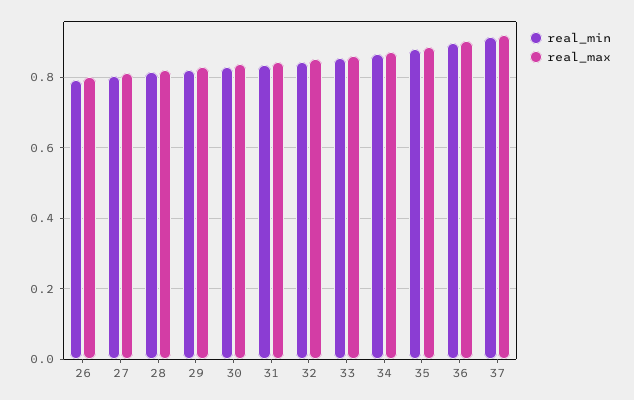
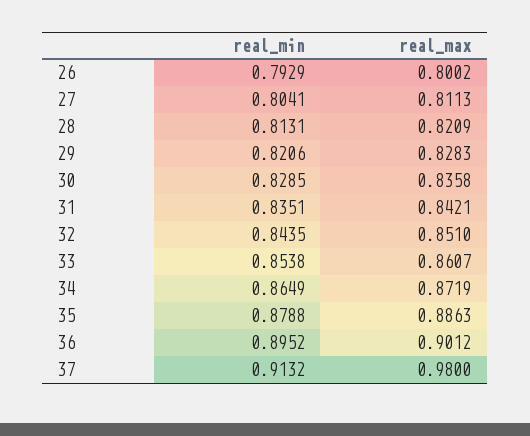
real_max, 37: 0.92 -> 0.98

